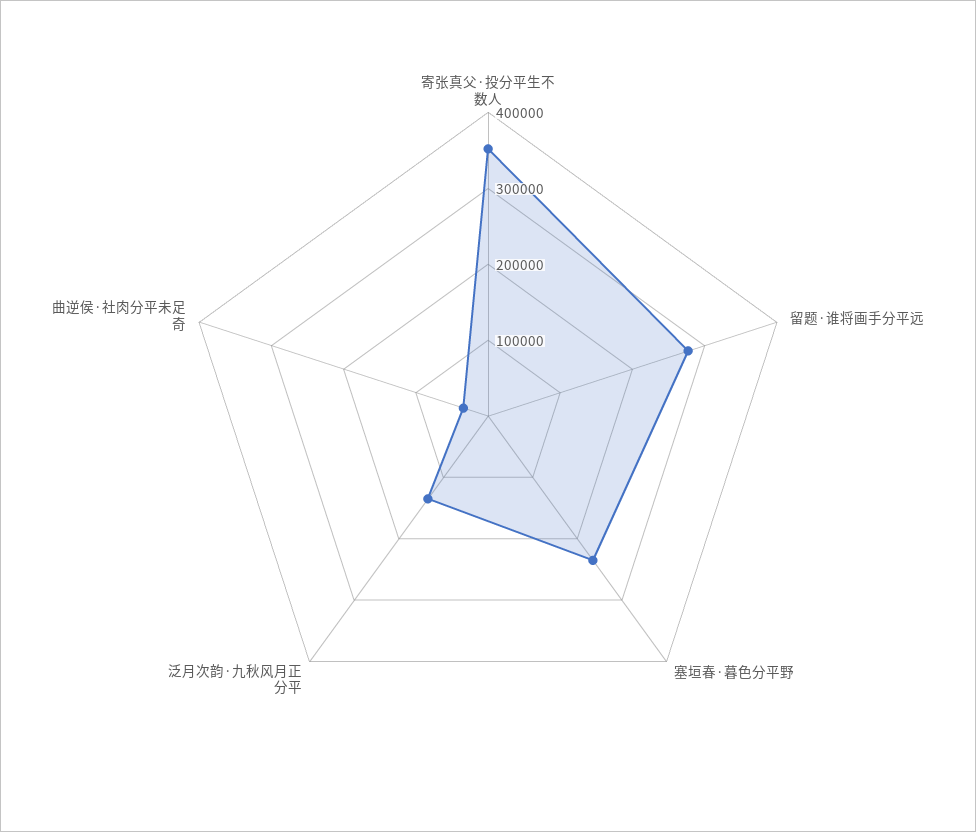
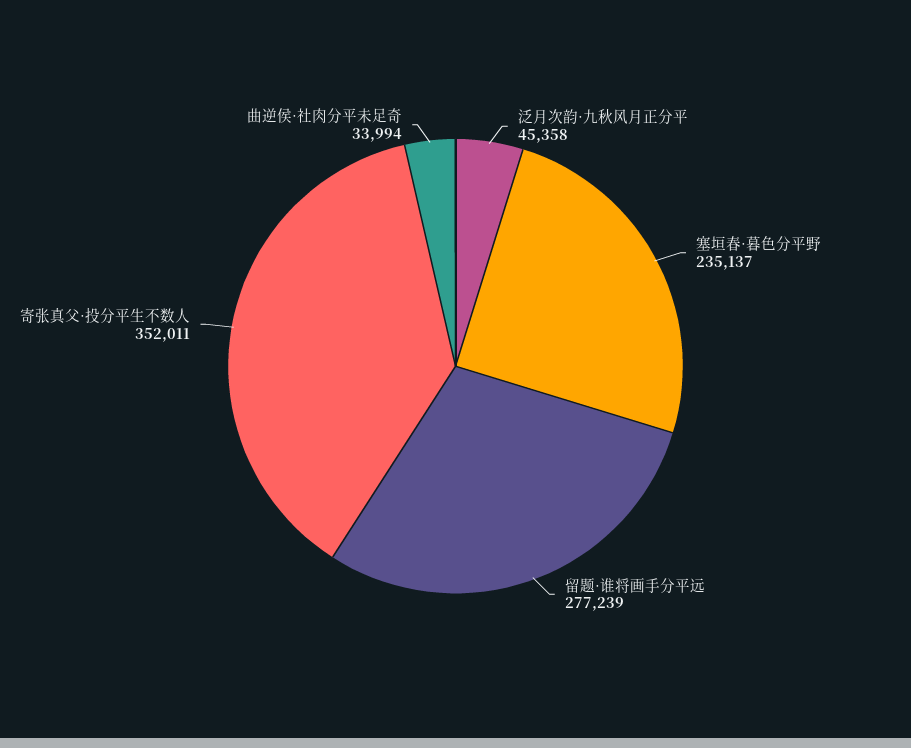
泛月次韵·九秋风月正分平: 140000 -> 45358

